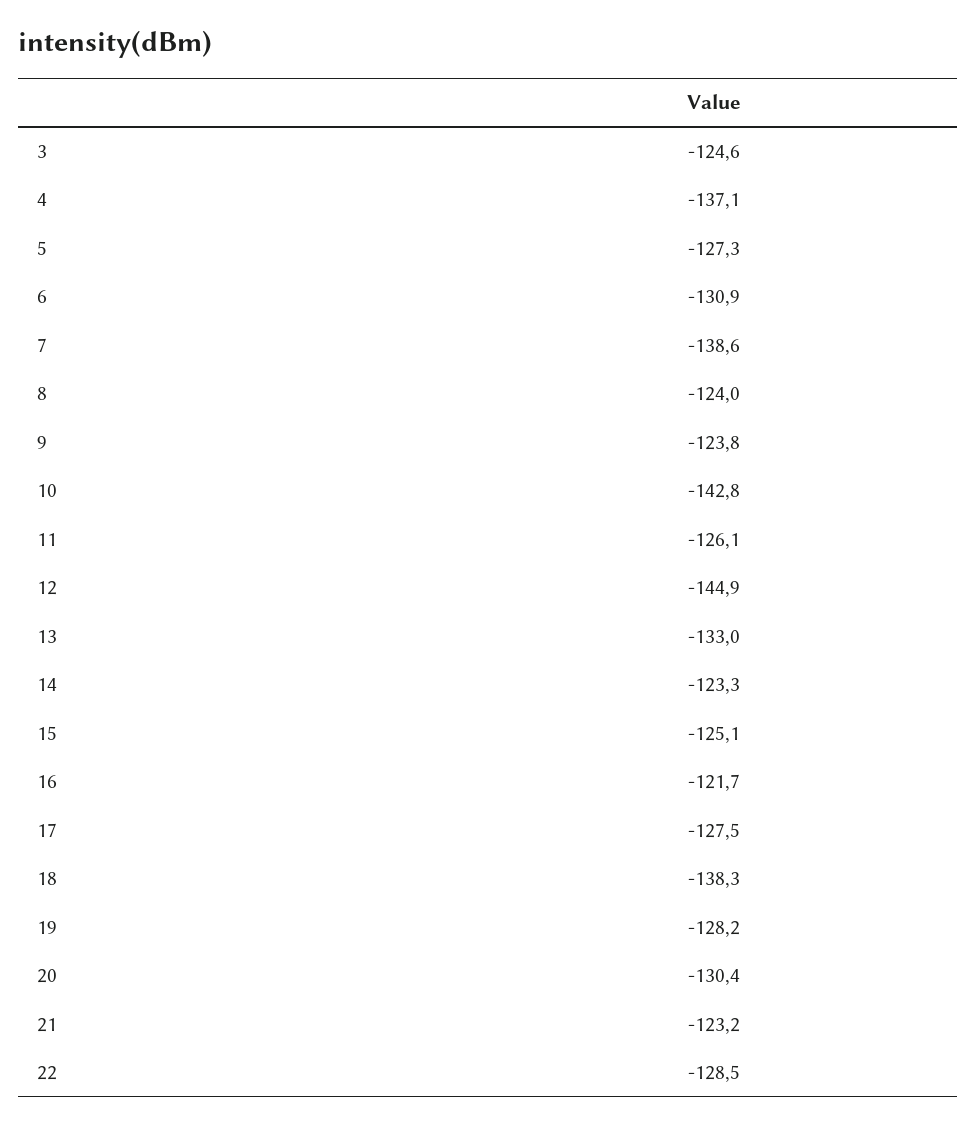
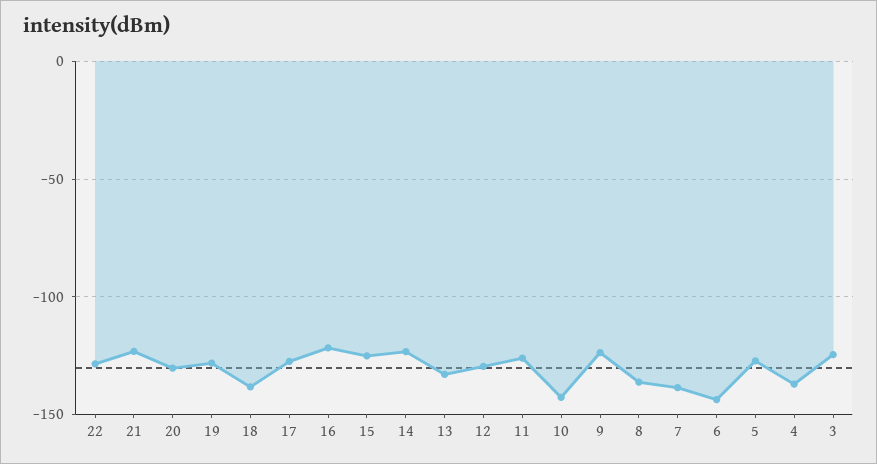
6: -130.9 -> -145
8: -124 -> -135
12: -144.9 -> -130

